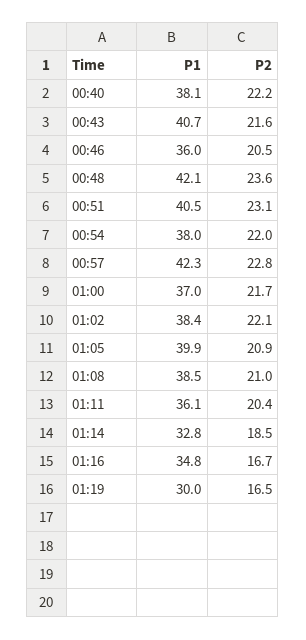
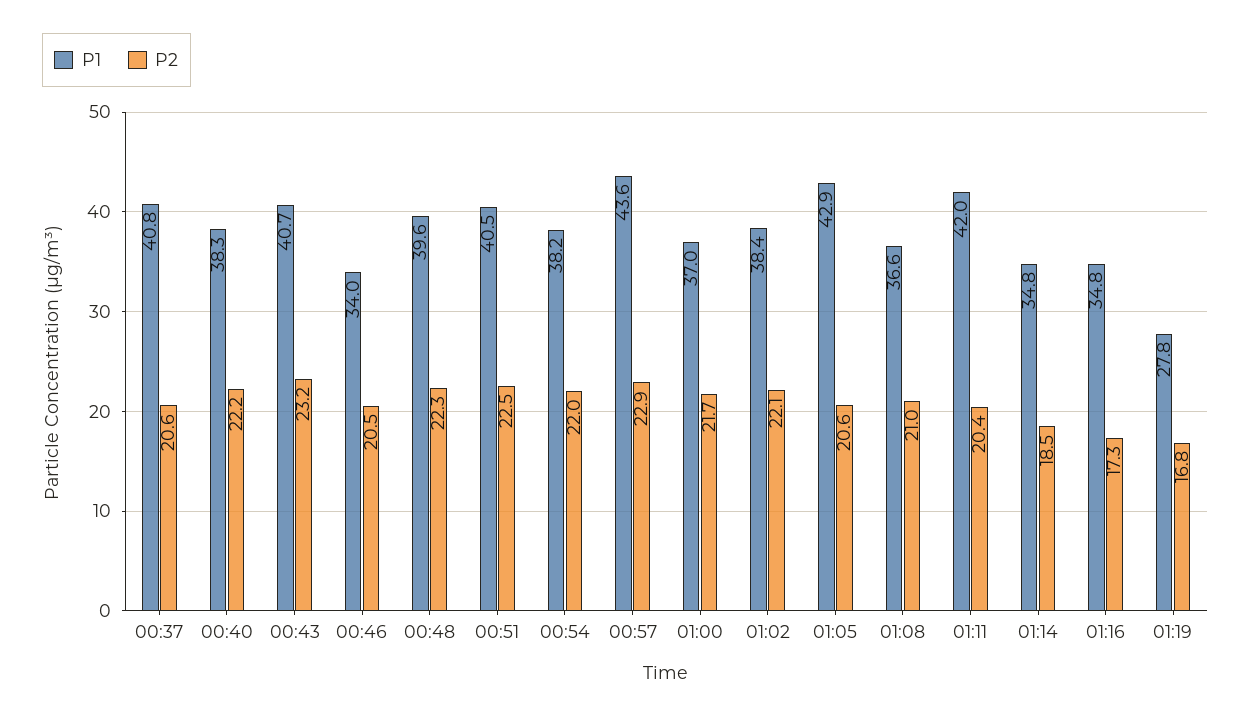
P1, 00:40: 38.1 -> 38.3
P2, 00:43: 21.6 -> 23.2
P1, 00:46: 36 -> 34
P1, 00:48: 42.1 -> 39.6
P2, 00:48: 23.6 -> 22.3
P2, 00:51: 23.1 -> 22.5
P1, 00:54: 38 -> 38.2
P1, 00:57: 42.3 -> 43.6
P2, 00:57: 22.8 -> 22.9
P1, 01:05: 39.9 -> 42.9
P2, 01:05: 20.9 -> 20.6
P1, 01:08: 38.5 -> 36.6
P1, 01:11: 36.1 -> 42
P1, 01:14: 32.8 -> 34.8
P2, 01:16: 16.7 -> 17.3
P1, 01:19: 30 -> 27.8
P2, 01:19: 16.5 -> 16.8
P1, 00:37: none -> 40.8
P2, 00:37: none -> 20.6

